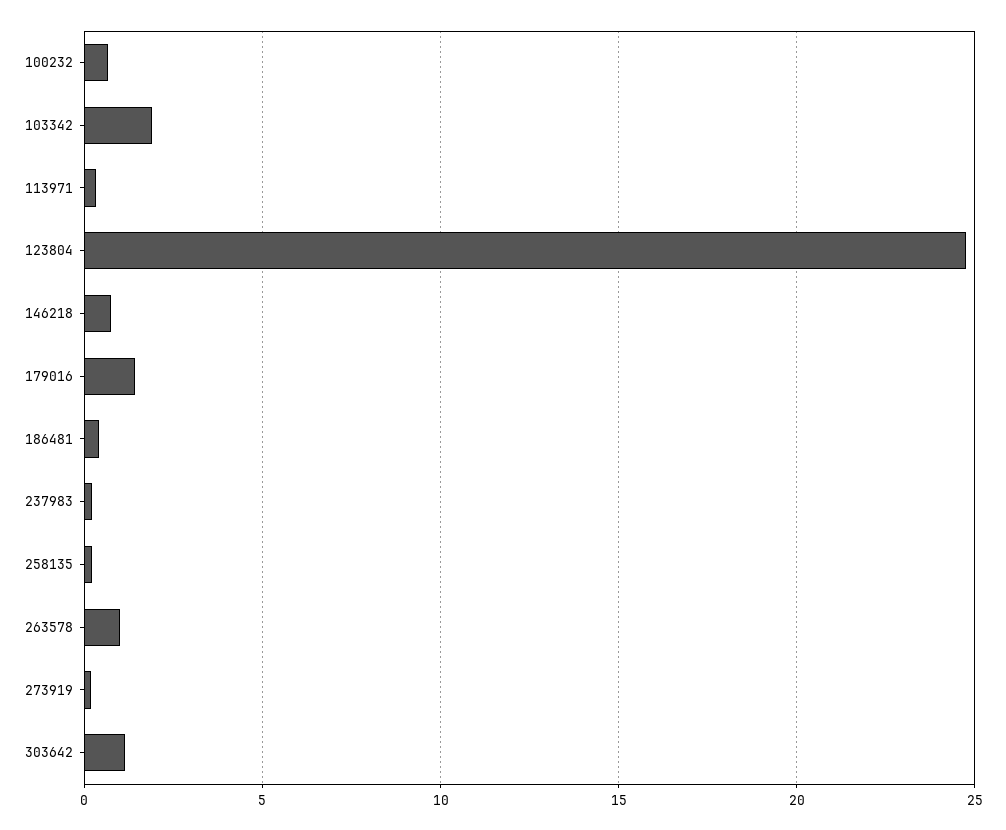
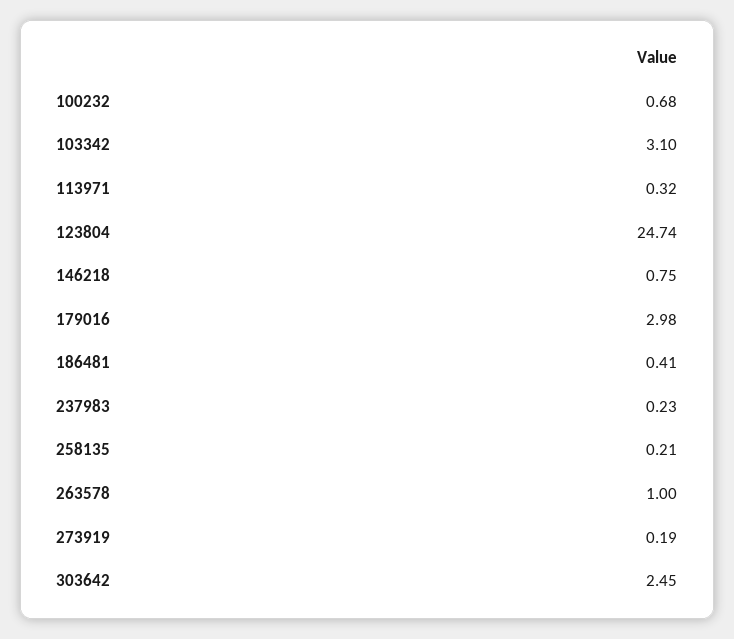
103342: 2 -> 3.1
179016: 1.5 -> 2.98
303642: 1 -> 2.45

